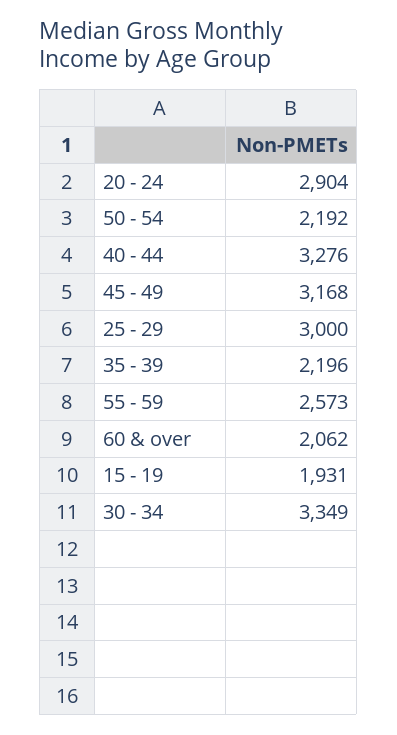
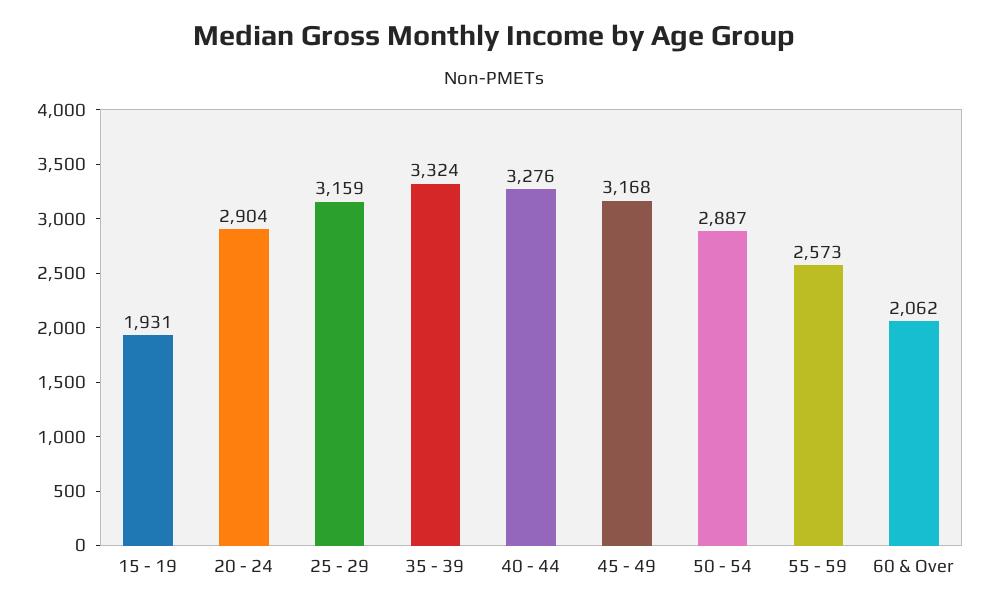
50 - 54: 2192 -> 2887
25 - 29: 3000 -> 3159
35 - 39: 2196 -> 3324
30 - 34: 3349 -> none

